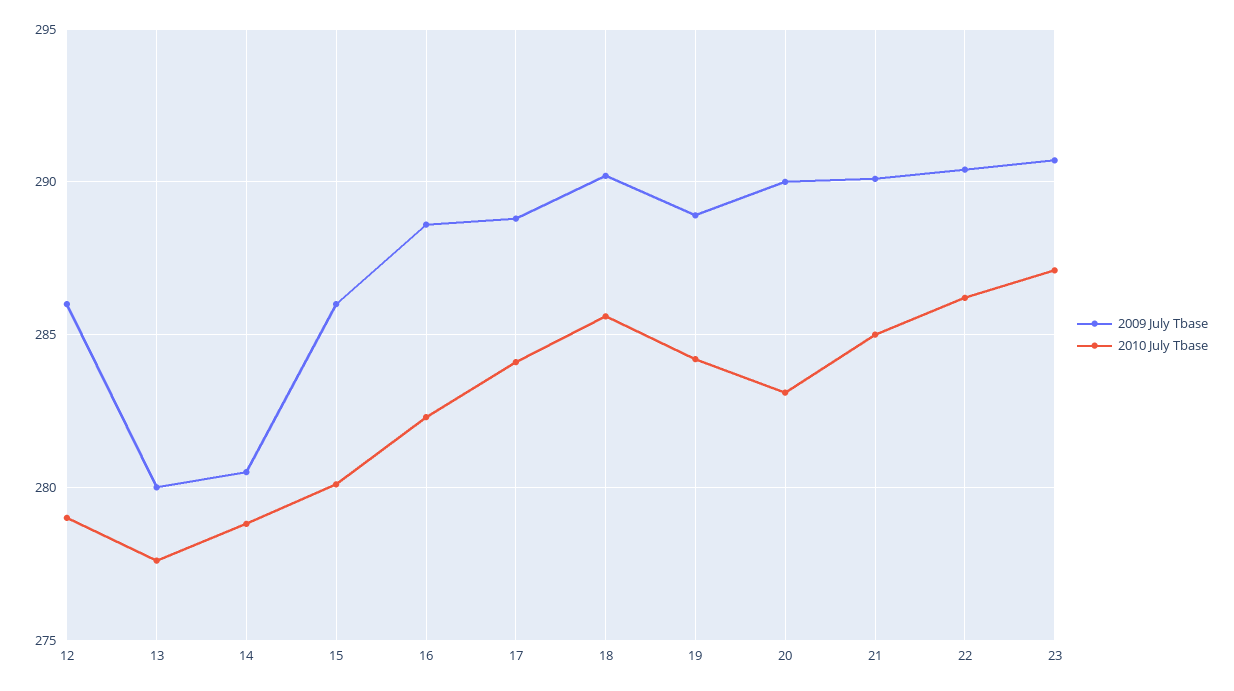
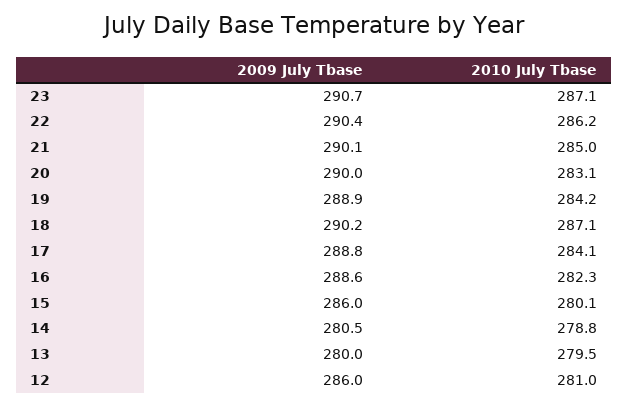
2010 July Tbase, 12: 279 -> 281
2010 July Tbase, 13: 277.5 -> 279.5
2010 July Tbase, 18: 285.5 -> 287.1

